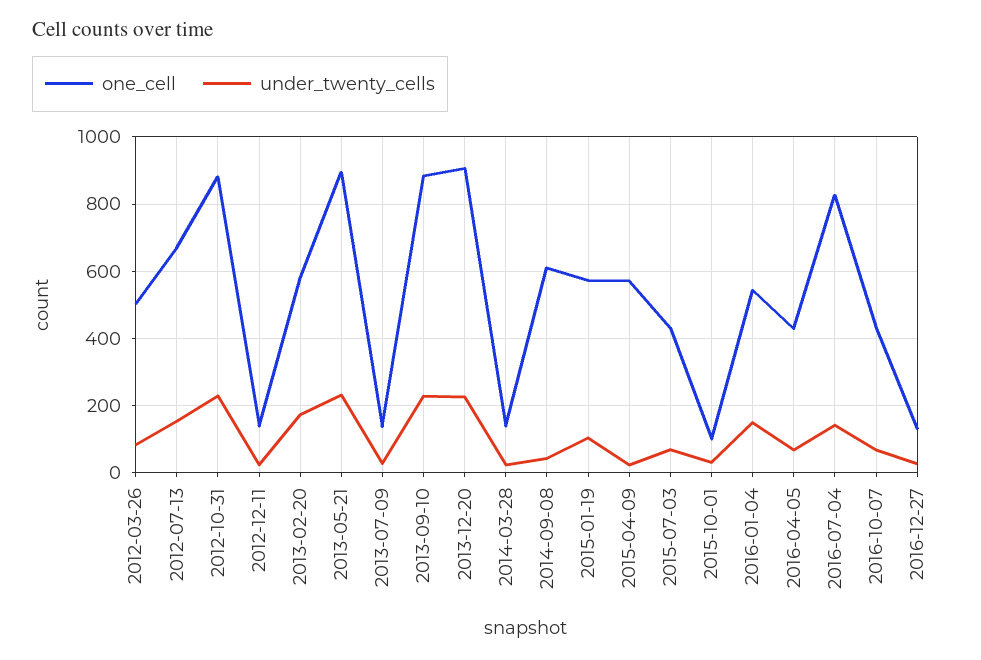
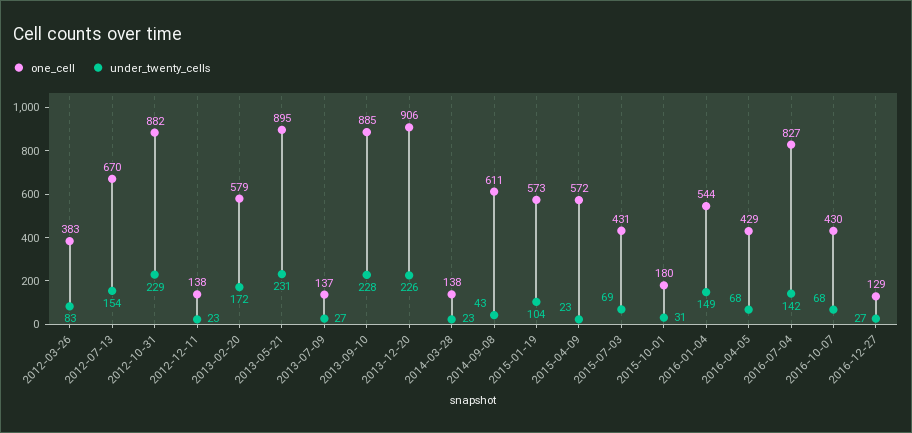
one_cell, 2012-03-26: 500 -> 383
one_cell, 2015-10-01: 100 -> 180

